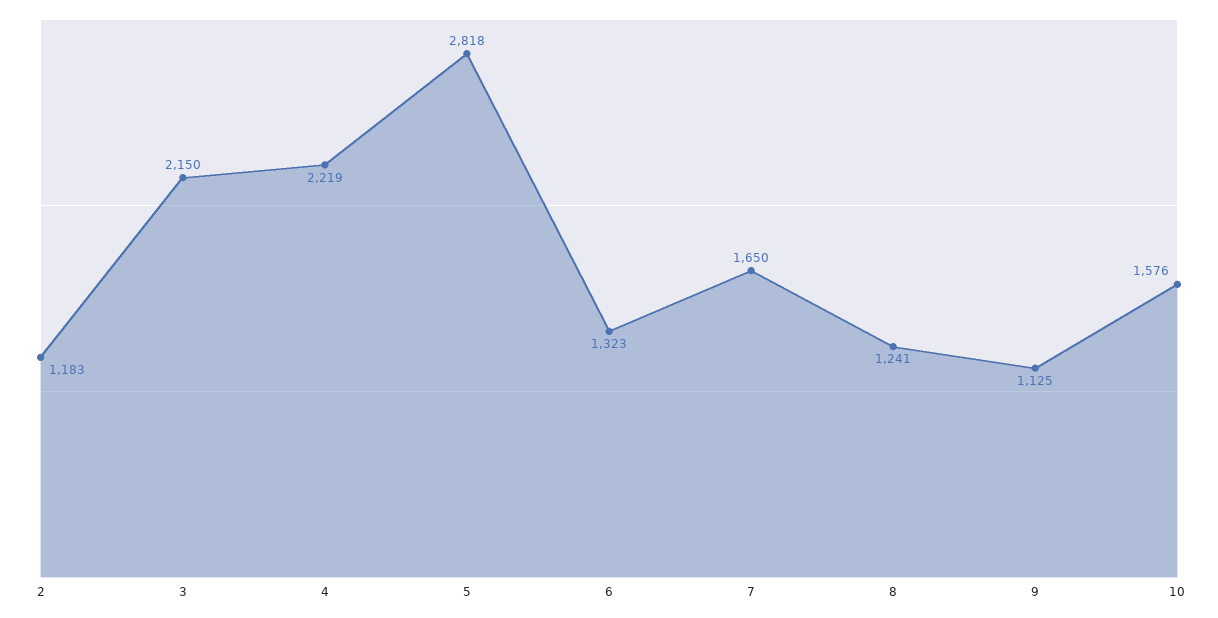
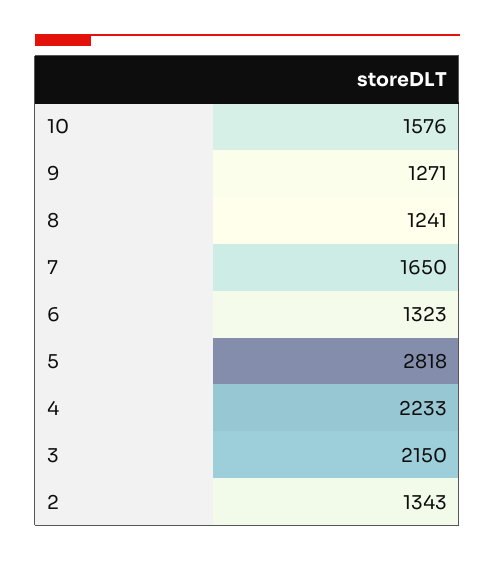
2: 1183 -> 1343
4: 2219 -> 2233
9: 1125 -> 1271

